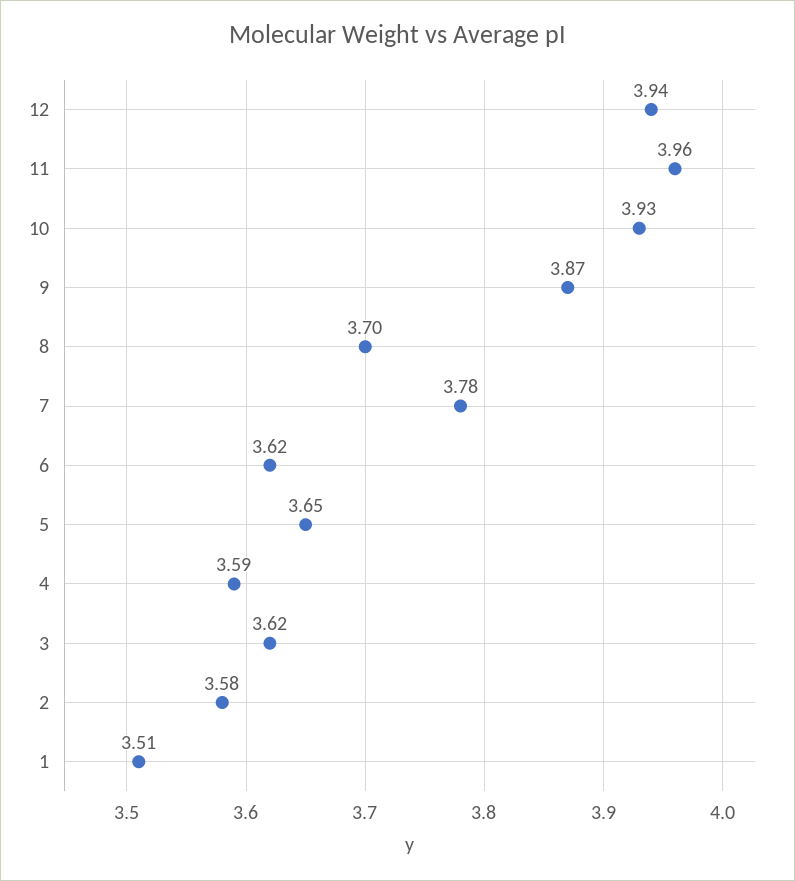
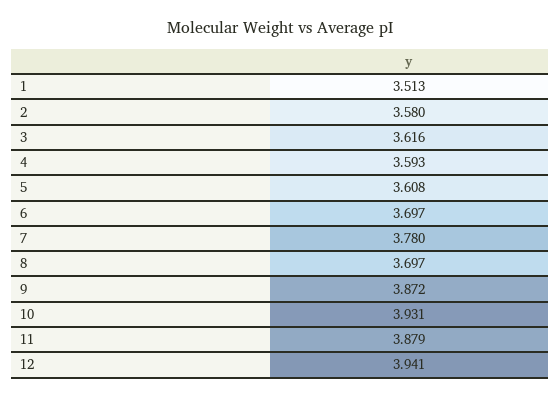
11: 3.96 -> 3.879
6: 3.62 -> 3.697
5: 3.65 -> 3.608

